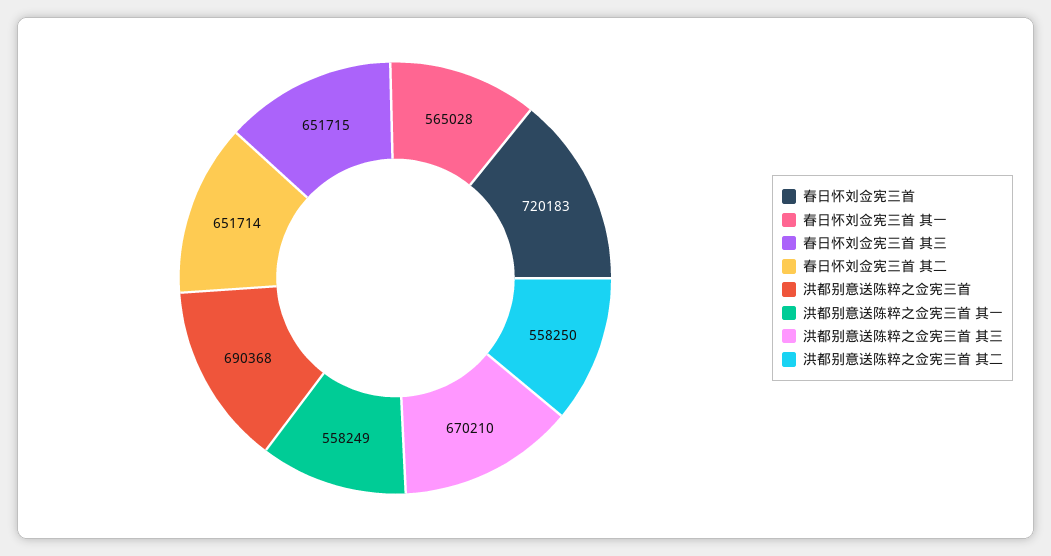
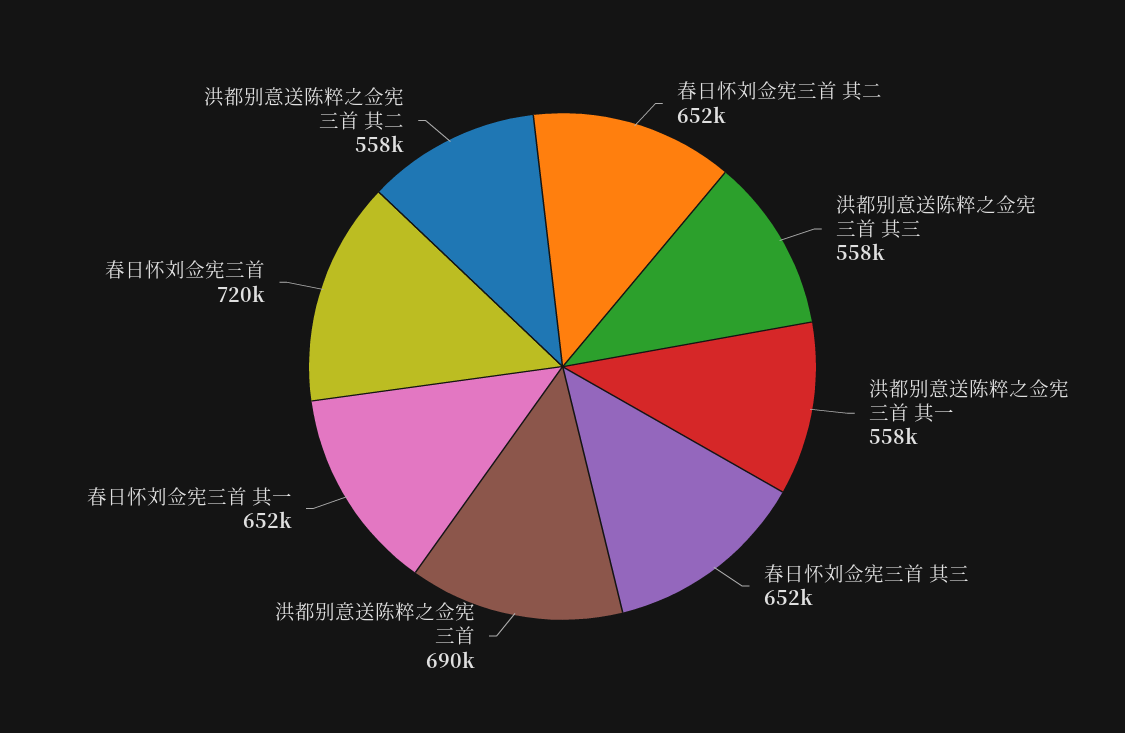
春日怀刘佥宪三首 其一: 565028 -> 652000
洪都别意送陈粹之佥宪三首 其三: 670210 -> 558000

